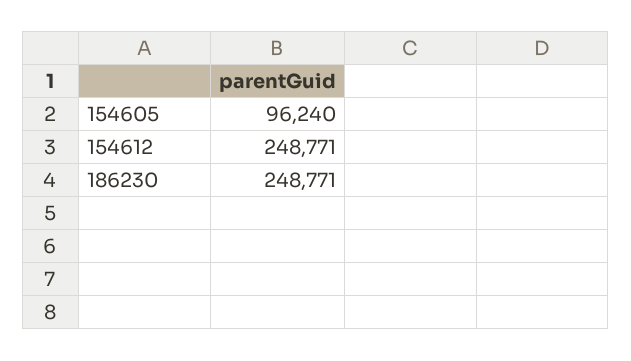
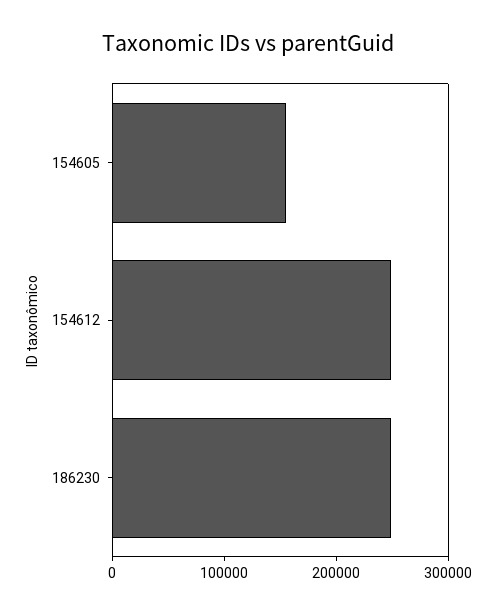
154605: 96240 -> 160000

